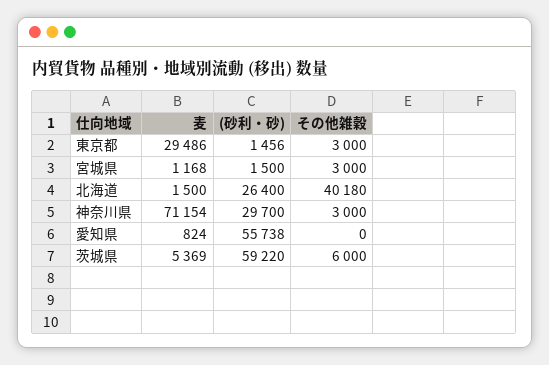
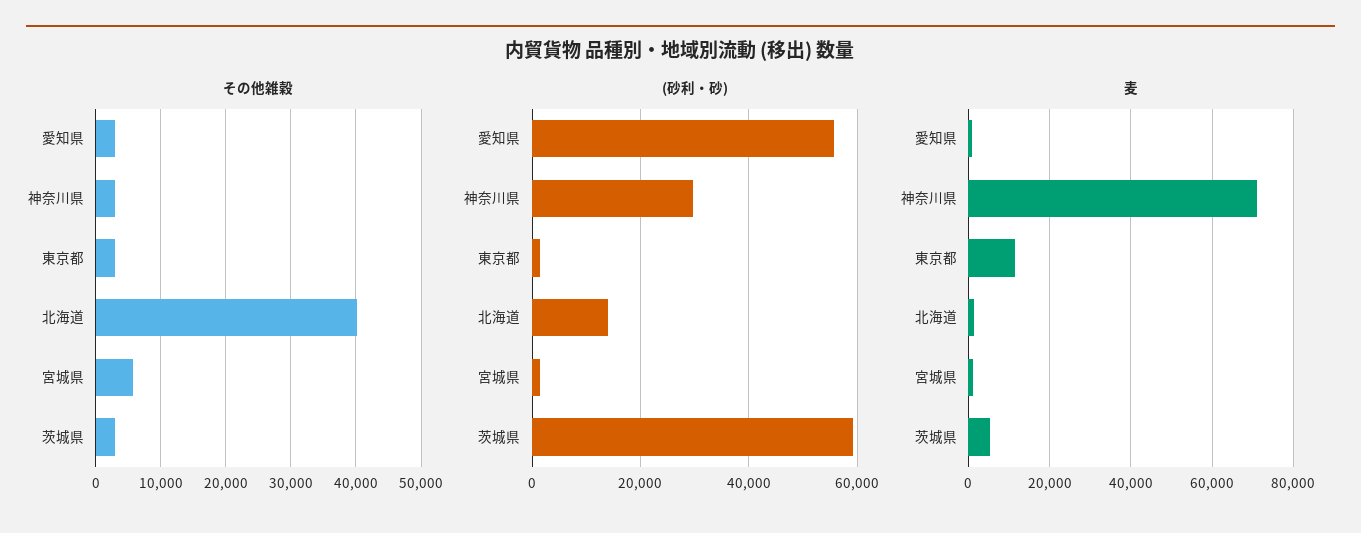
麦, 東京都: 29486 -> 12000
その他雑穀, 宮城県: 3000 -> 6000
(砂利・砂), 北海道: 26400 -> 14000
その他雑穀, 愛知県: 0 -> 3000
その他雑穀, 茨城県: 6000 -> 3000

